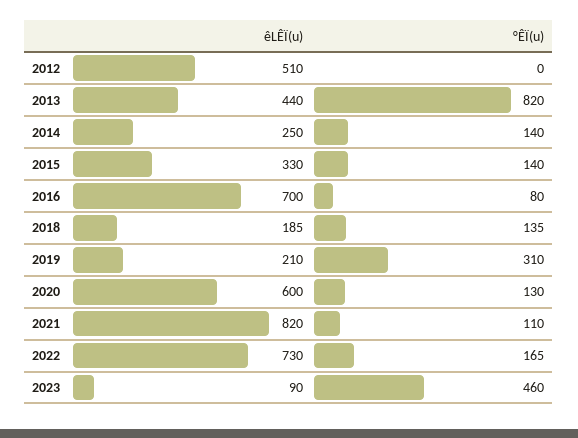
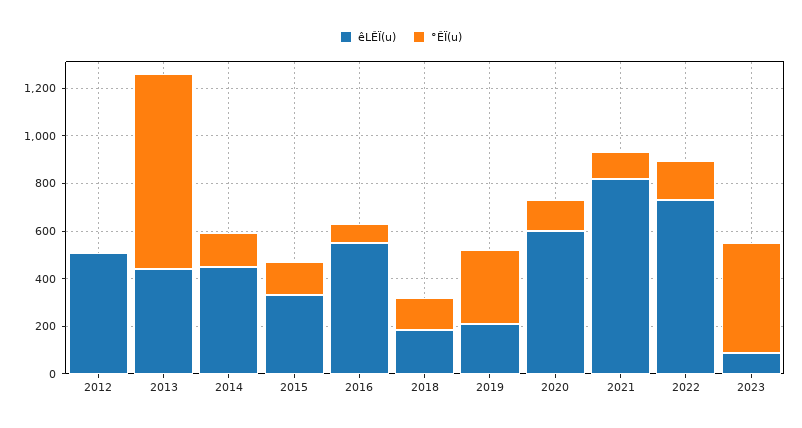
êLÊÏ(u), 2014: 250 -> 450
êLÊÏ(u), 2016: 700 -> 550

